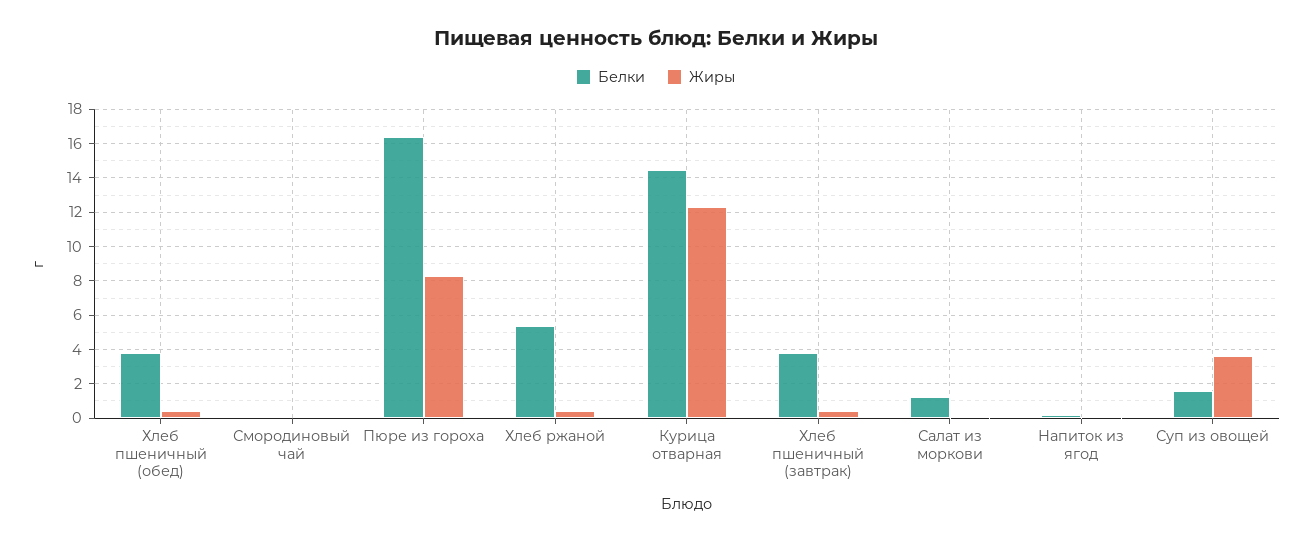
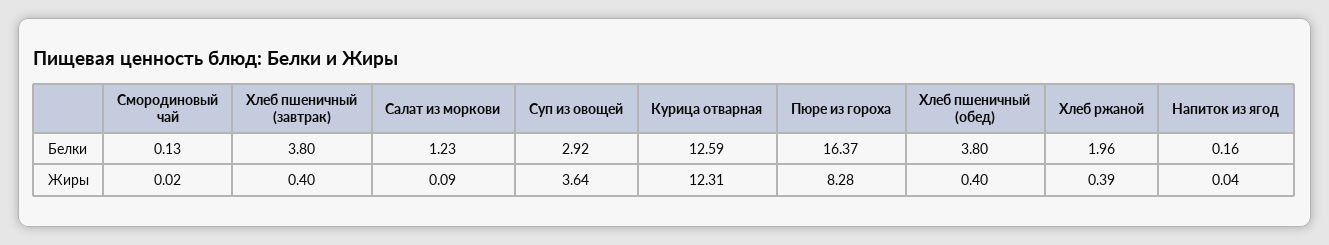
Белки, Хлеб ржаной: 5.5 -> 1.96
Белки, Курица отварная: 14.5 -> 12.59
Белки, Суп из овощей: 1.5 -> 2.92

